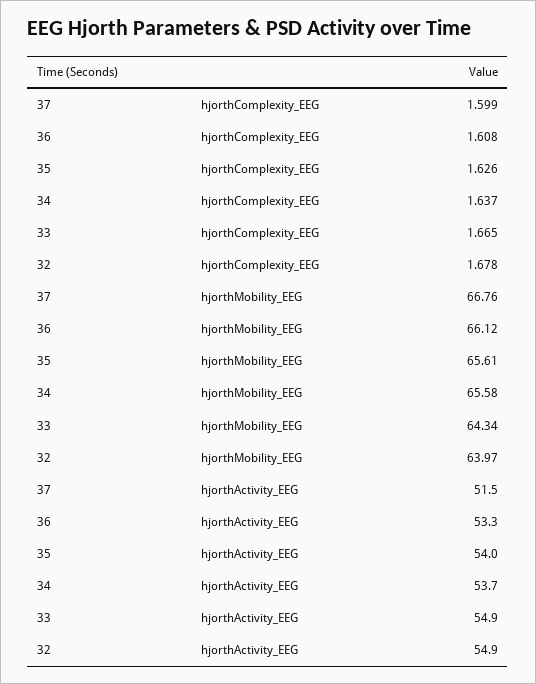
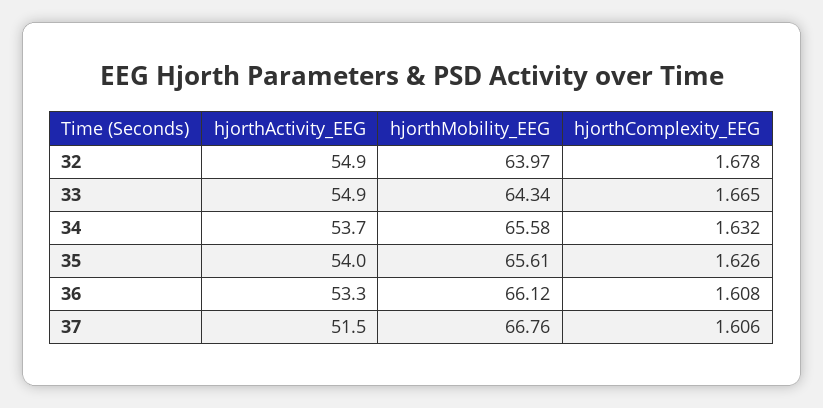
37, hjorthComplexity_EEG: 1.599 -> 1.606
34, hjorthComplexity_EEG: 1.637 -> 1.632

